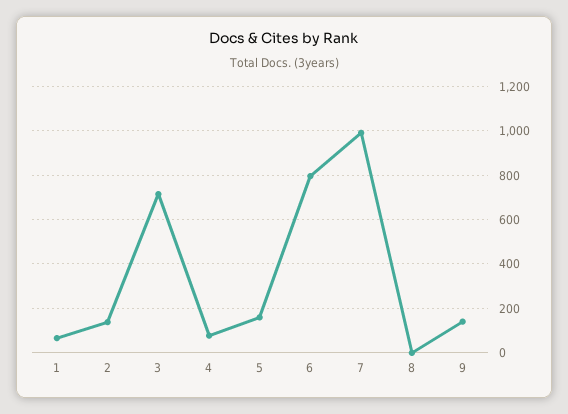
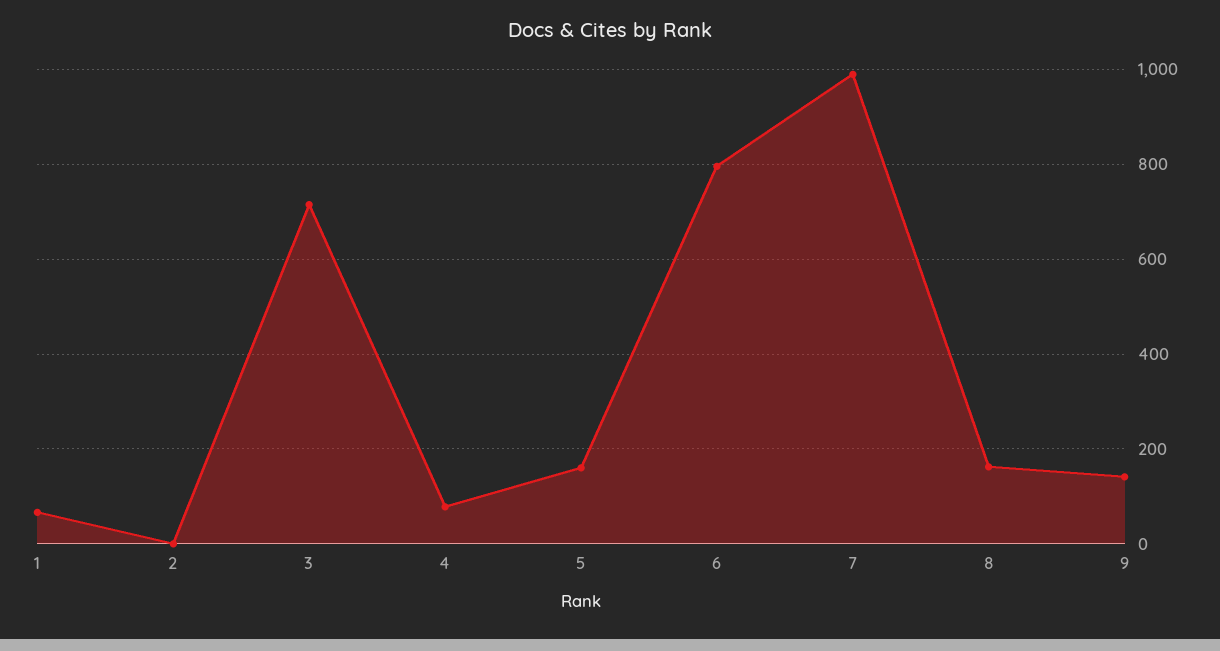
2: 150 -> 0
8: 0 -> 160

